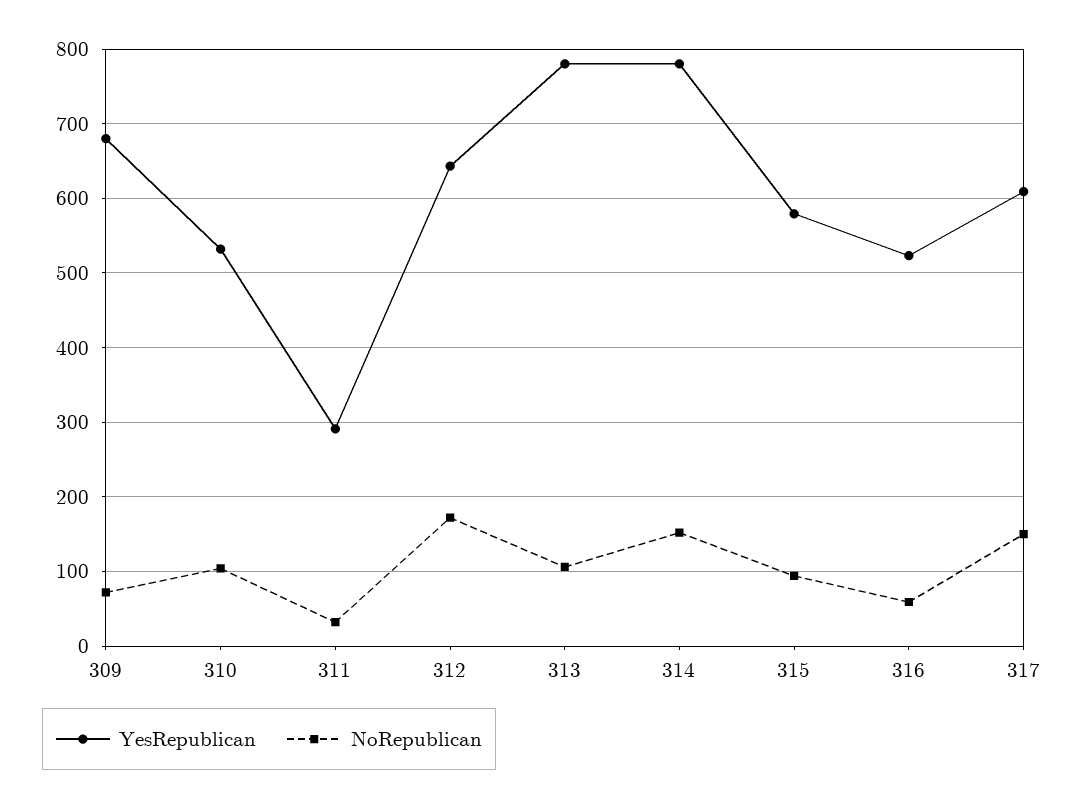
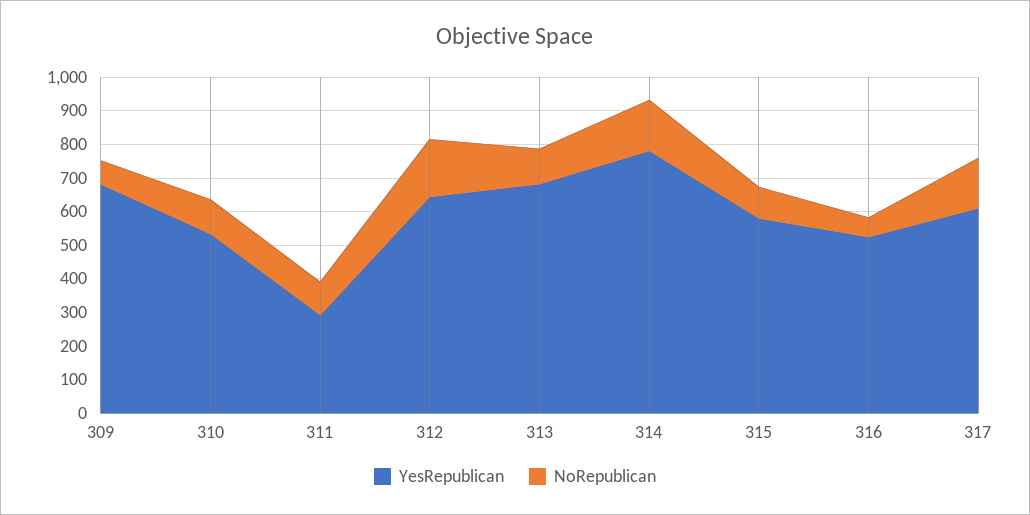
NoRepublican, 311: 30 -> 100
YesRepublican, 313: 780 -> 675

